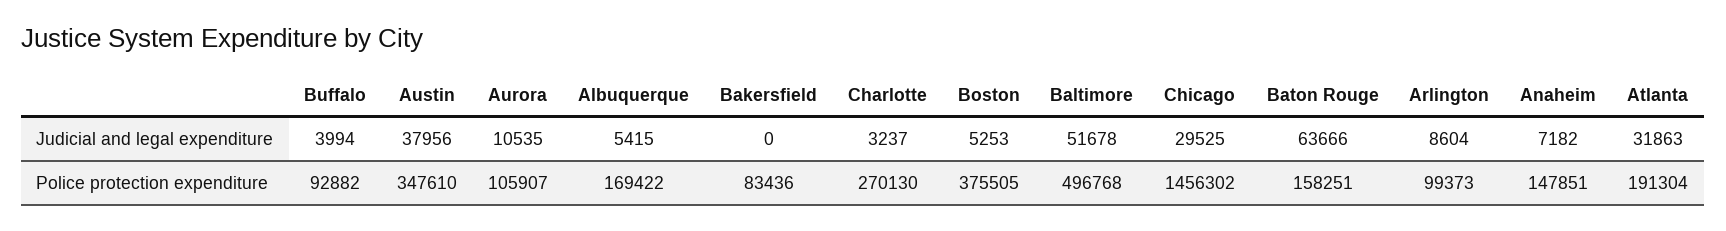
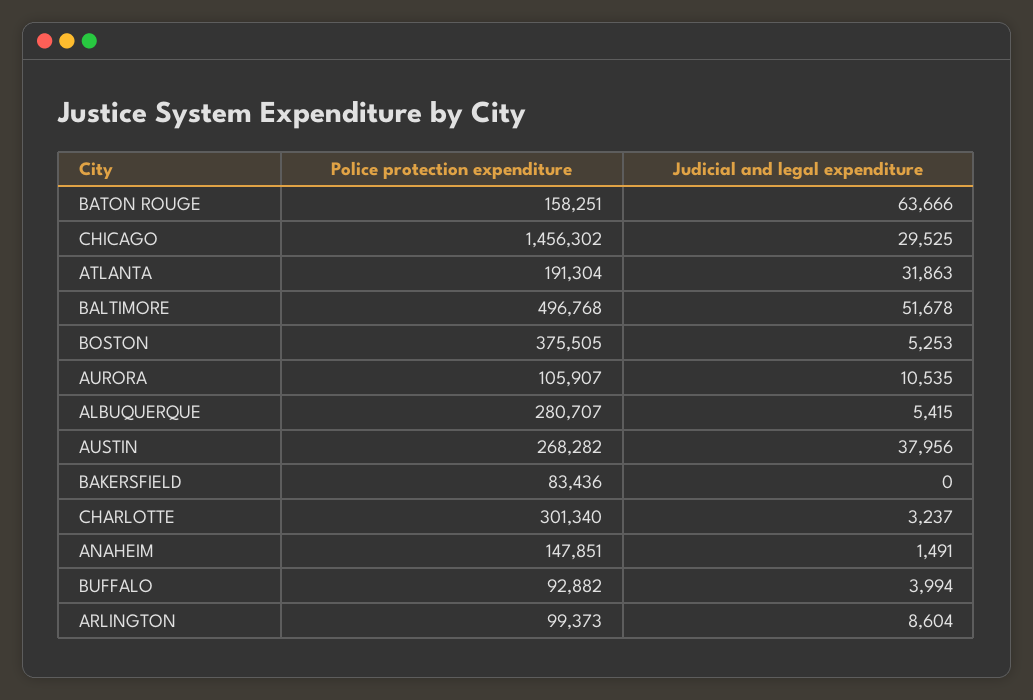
Anaheim, Judicial and legal expenditure: 7182 -> 1491
Austin, Police protection expenditure: 347610 -> 268282
Albuquerque, Police protection expenditure: 169422 -> 280707
Charlotte, Police protection expenditure: 270130 -> 301340

